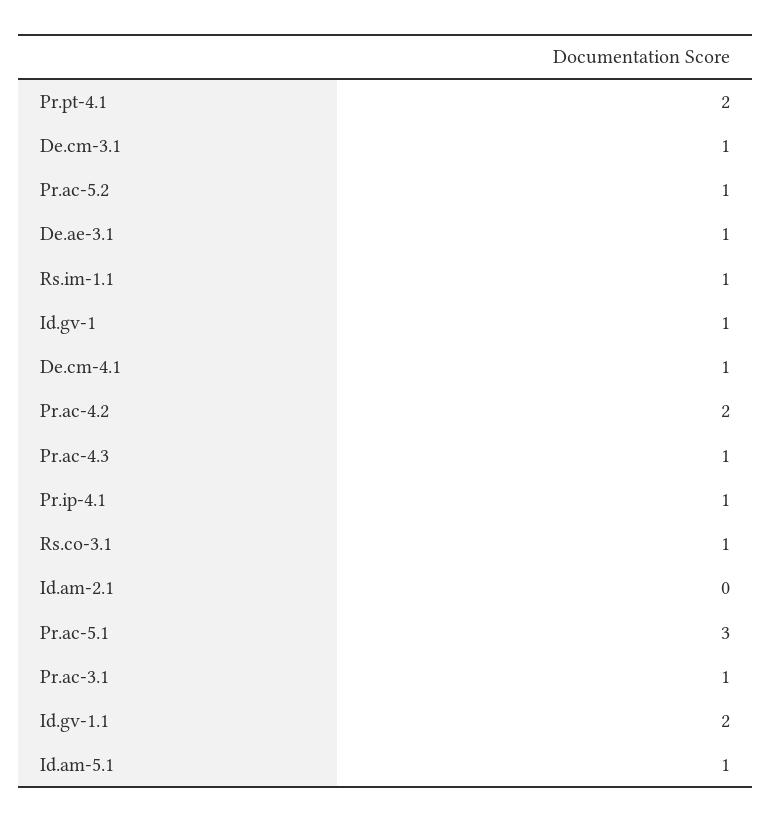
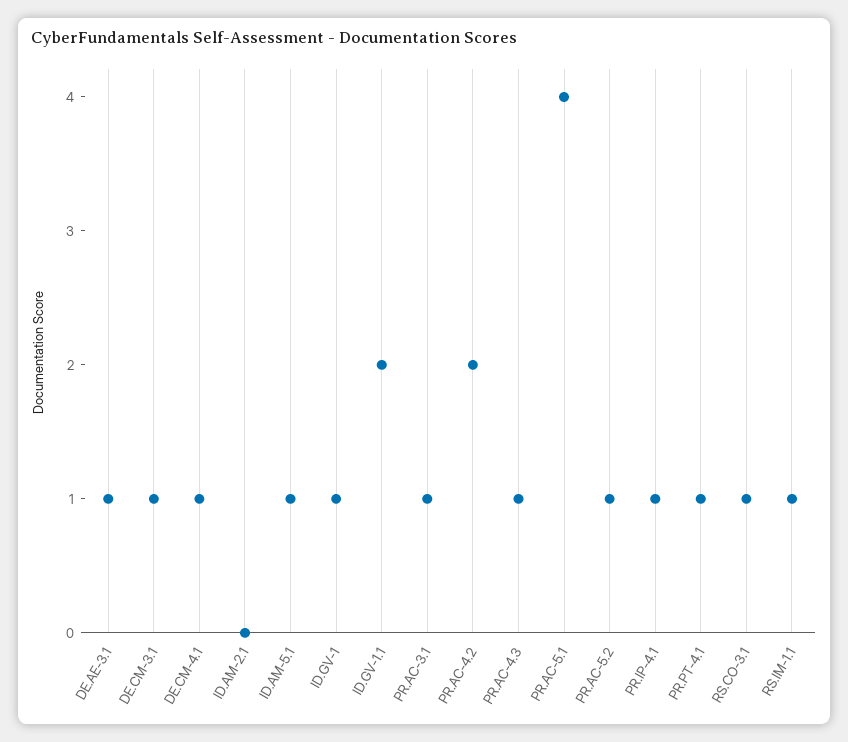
Pr.pt-4.1: 2 -> 1
Pr.ac-5.1: 3 -> 4

